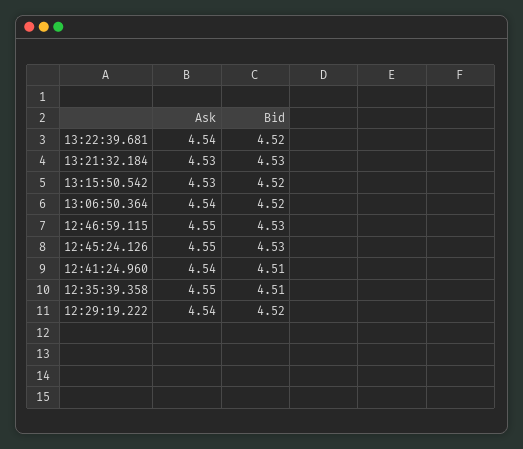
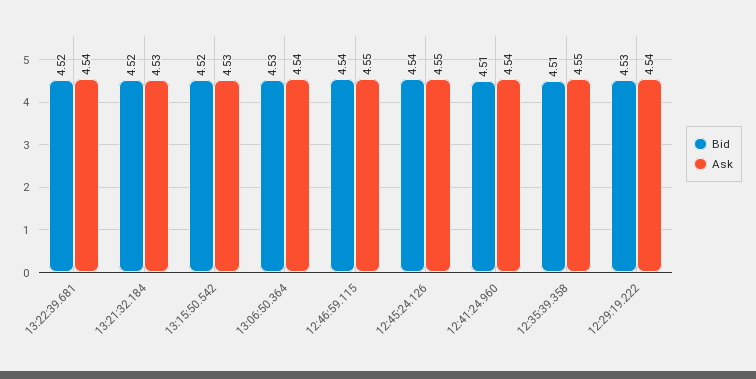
Bid, 13:21:32.184: 4.53 -> 4.52
Bid, 13:06:50.364: 4.52 -> 4.53
Bid, 12:46:59.115: 4.53 -> 4.54
Bid, 12:45:24.126: 4.53 -> 4.54
Bid, 12:29:19.222: 4.52 -> 4.53

